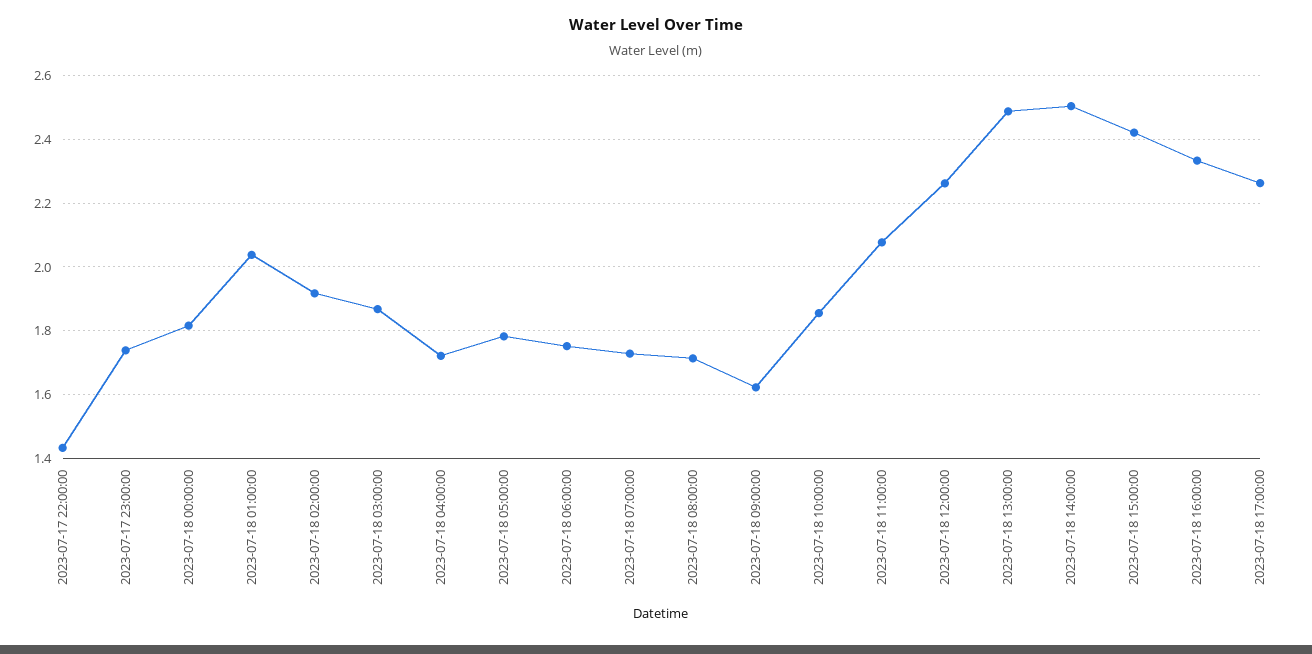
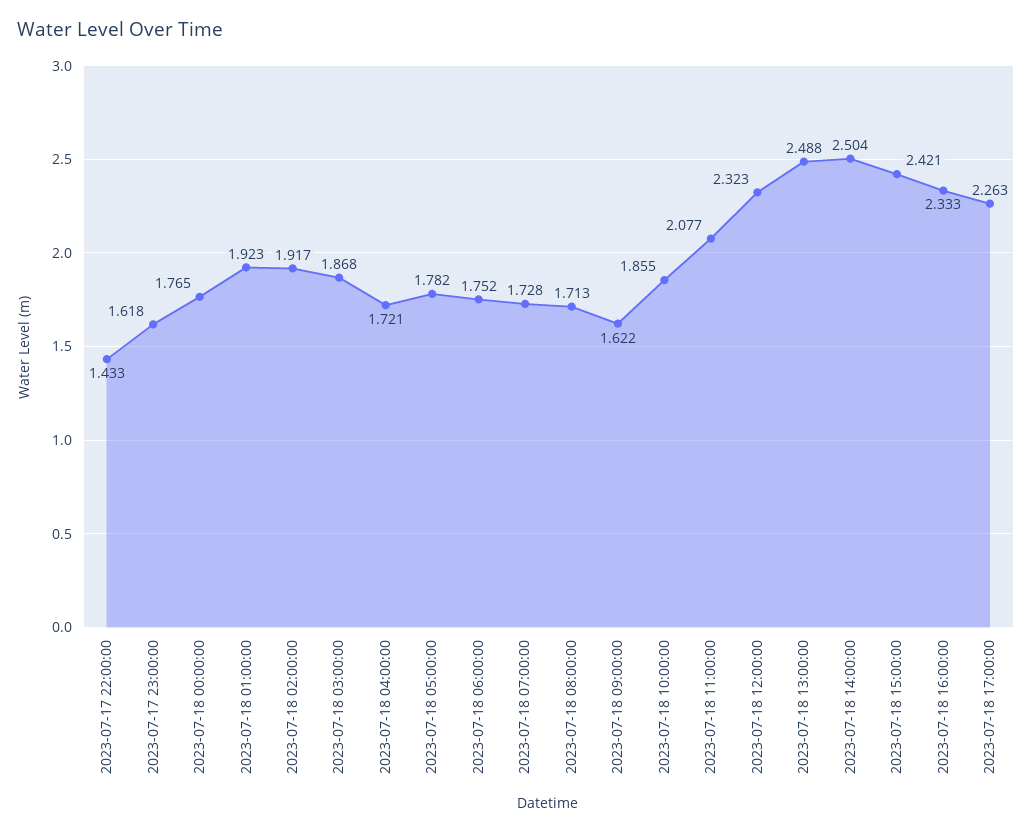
2023-07-17 23:00:00: 1.74 -> 1.618
2023-07-18 00:00:00: 1.82 -> 1.765
2023-07-18 01:00:00: 2.04 -> 1.923
2023-07-18 12:00:00: 2.26 -> 2.323

